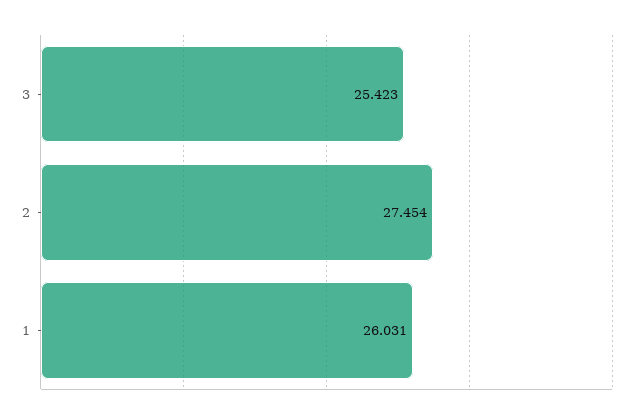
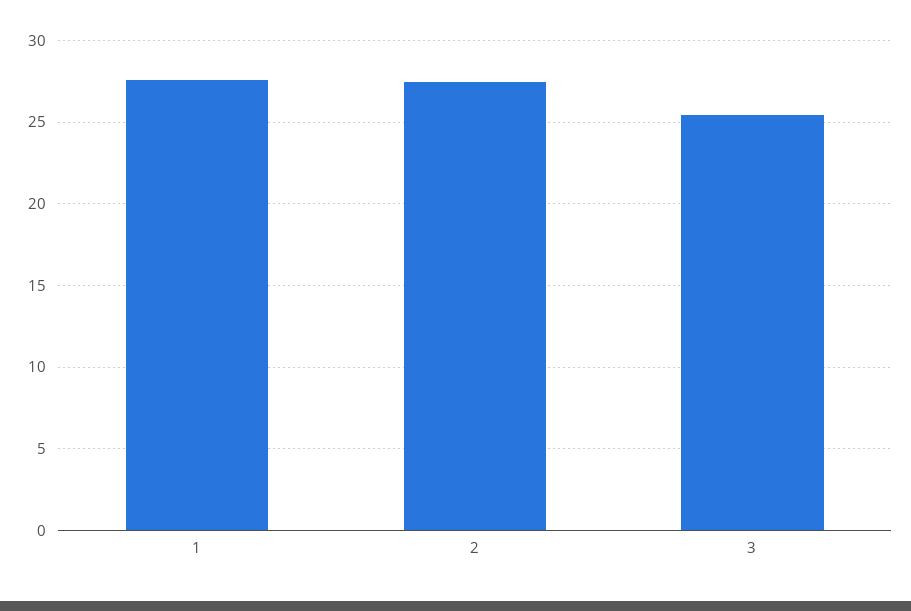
1: 26.031 -> 27.5

